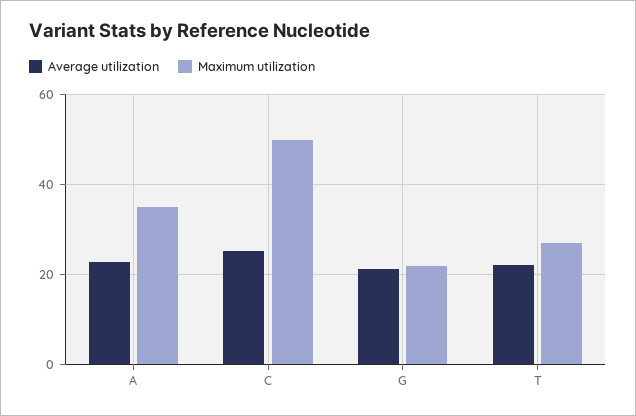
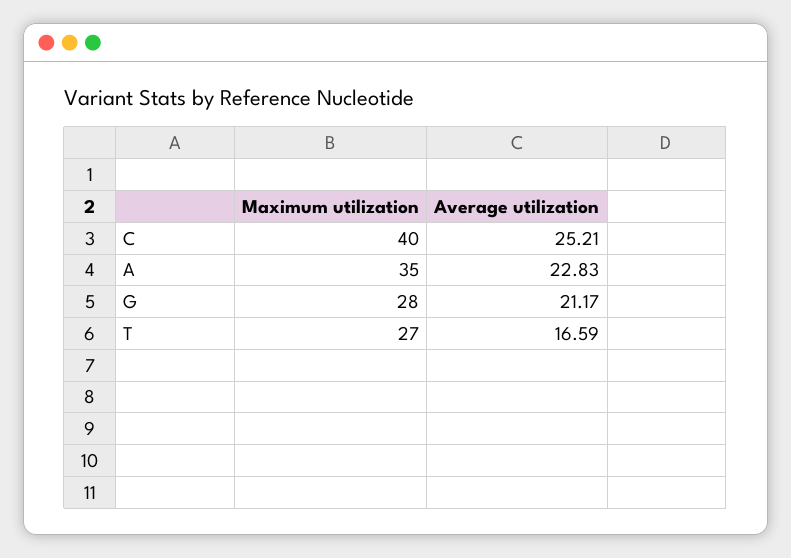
Maximum utilization, C: 50 -> 40
Maximum utilization, G: 22 -> 28
Average utilization, T: 22 -> 16.59

